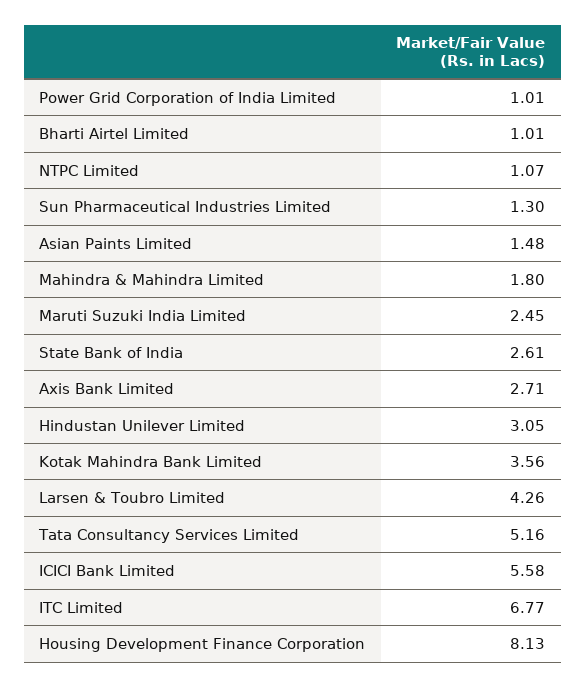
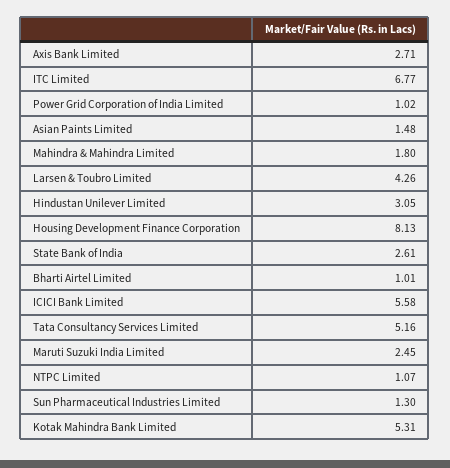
Power Grid Corporation of India Limited: 1.01 -> 1.02
Kotak Mahindra Bank Limited: 3.56 -> 5.31

